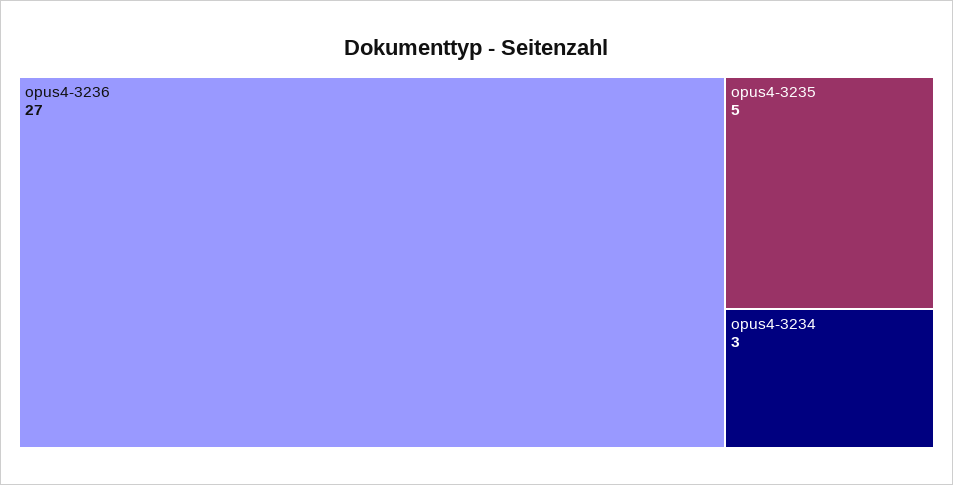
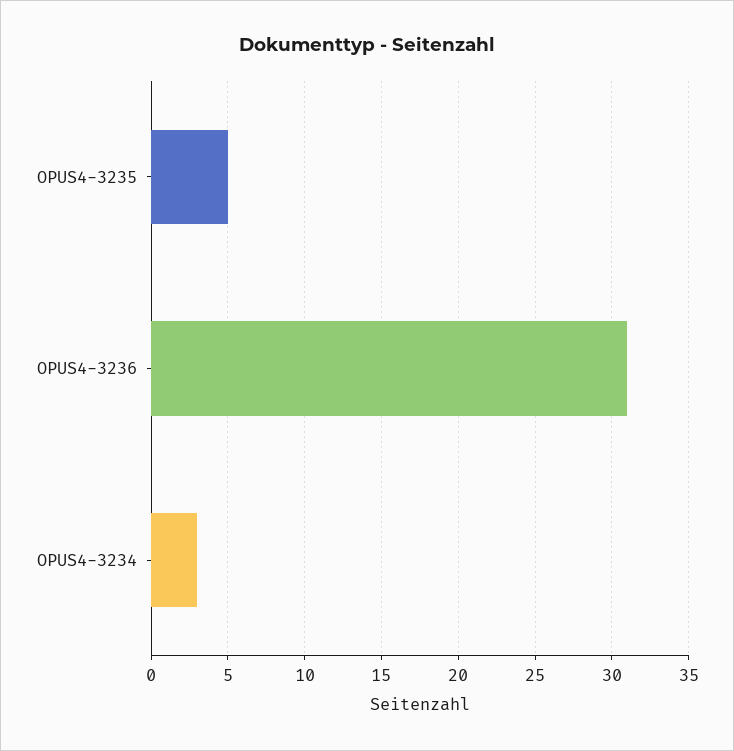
opus4-3236: 27 -> 31

